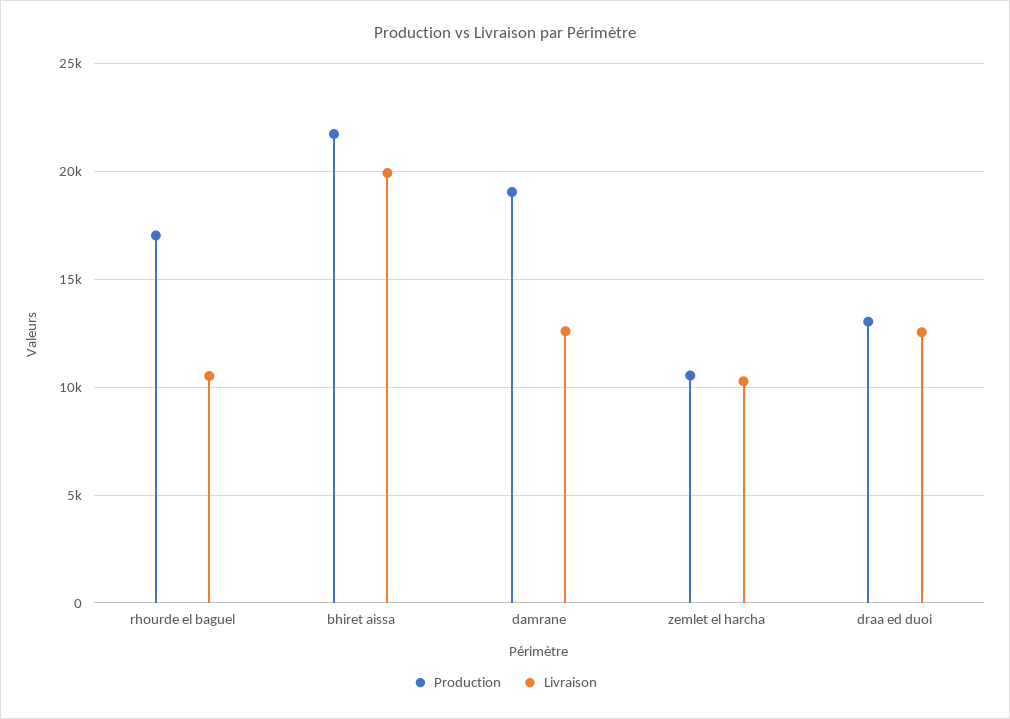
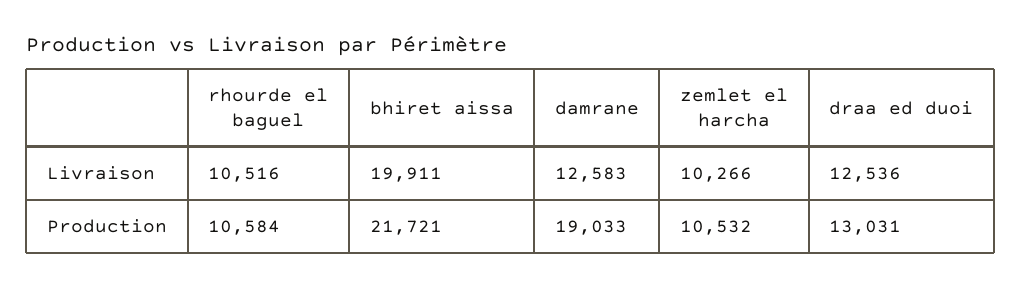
Production, rhourde el baguel: 17000 -> 10584

